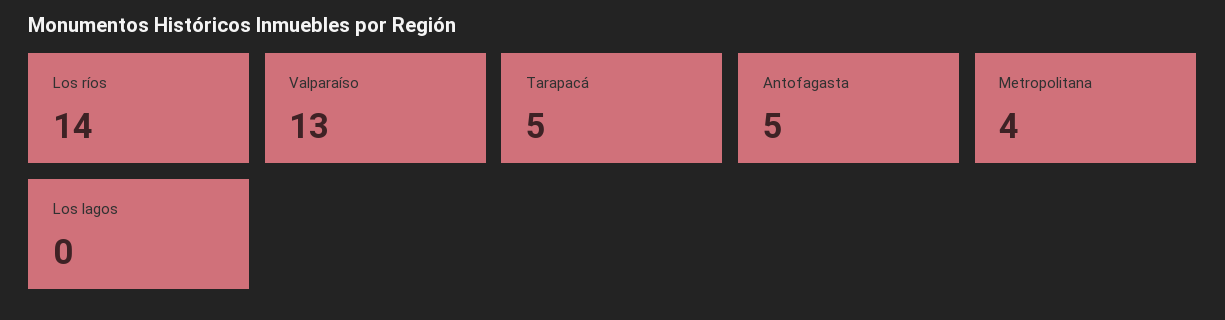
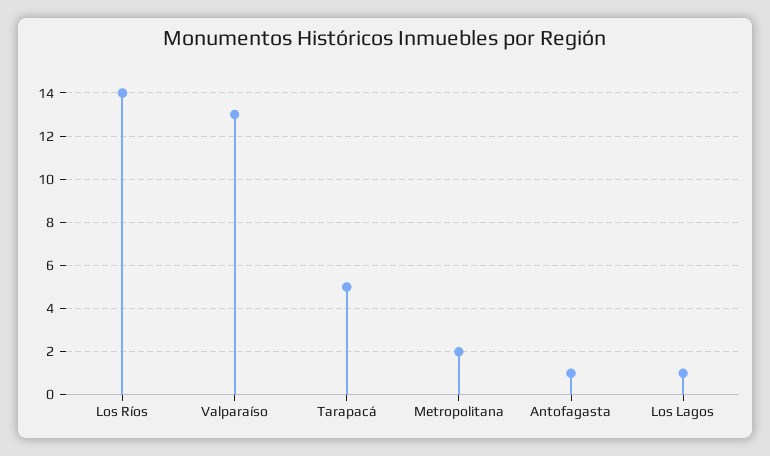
Antofagasta: 5 -> 1
Metropolitana: 4 -> 2
Los lagos: 0 -> 1

